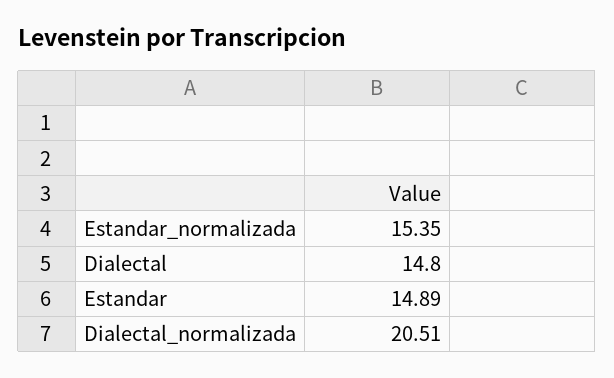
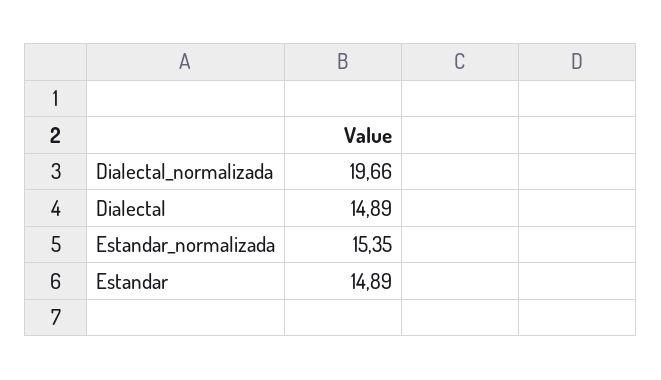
Dialectal: 14.8 -> 14.89
Dialectal_normalizada: 20.51 -> 19.66

